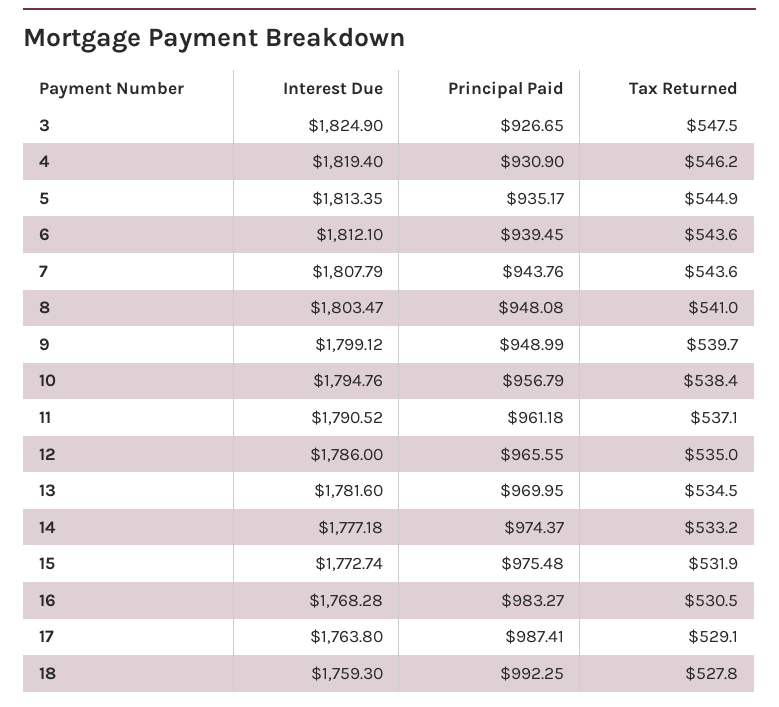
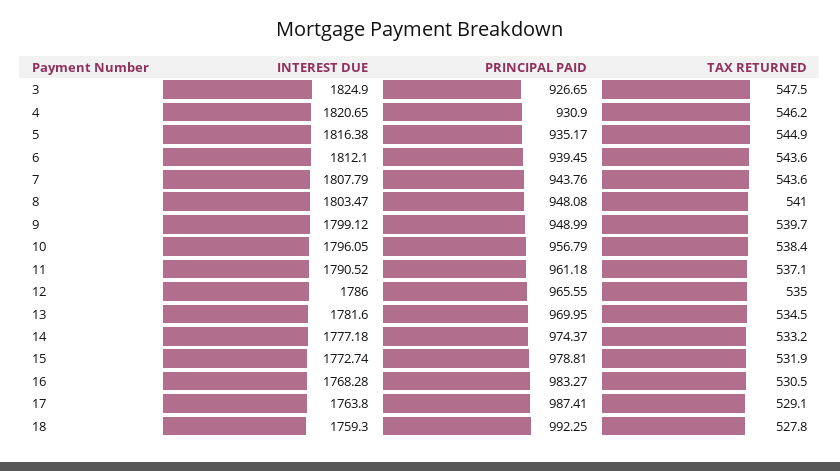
Interest Due, 4: 1819.4 -> 1820.65
Interest Due, 5: 1813.35 -> 1816.38
Interest Due, 10: 1794.76 -> 1796.05
Principal Paid, 15: 975.48 -> 978.81

